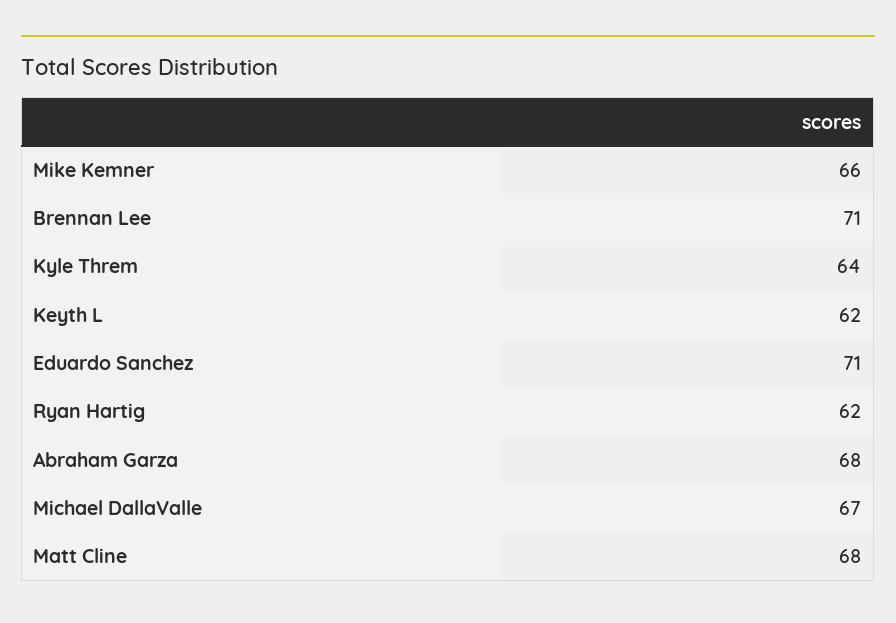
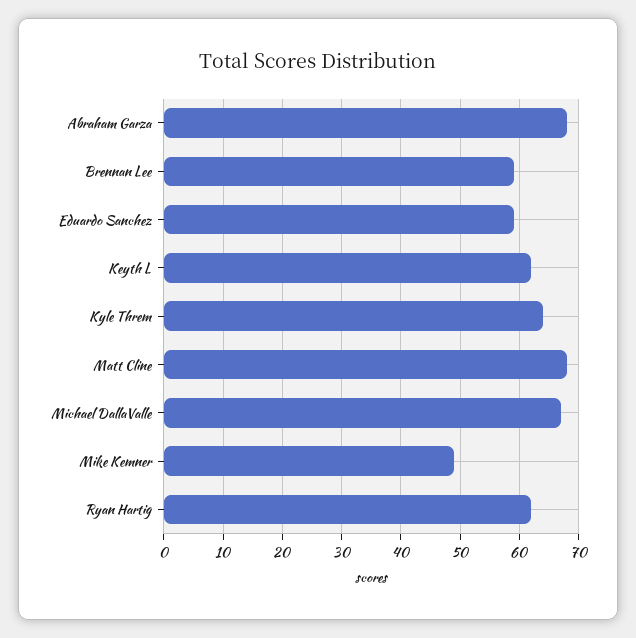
Mike Kemner: 66 -> 50
Brennan Lee: 71 -> 60
Eduardo Sanchez: 71 -> 60

